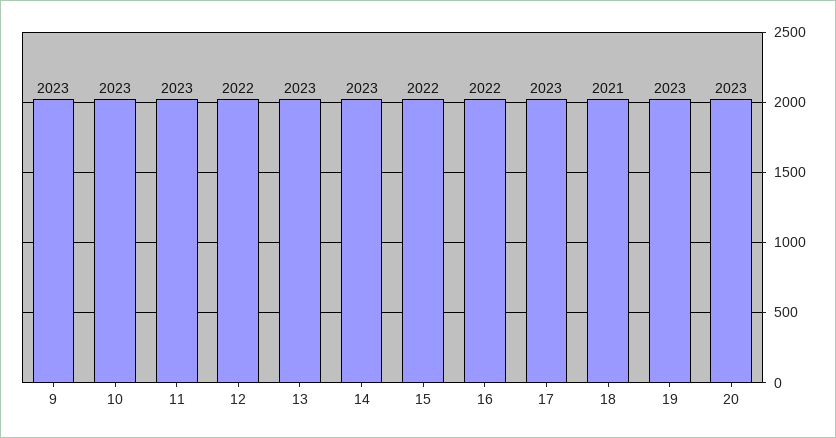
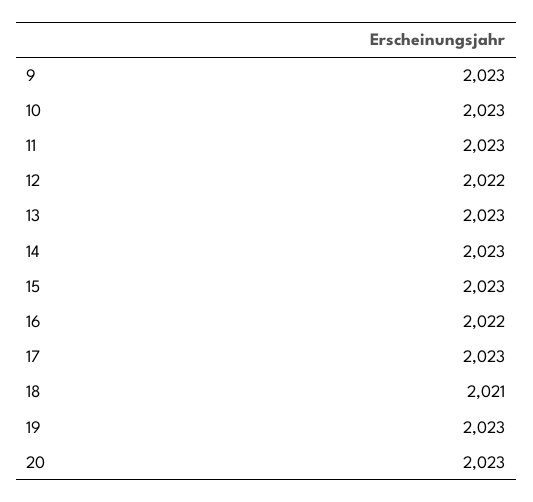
15: 2022 -> 2023

